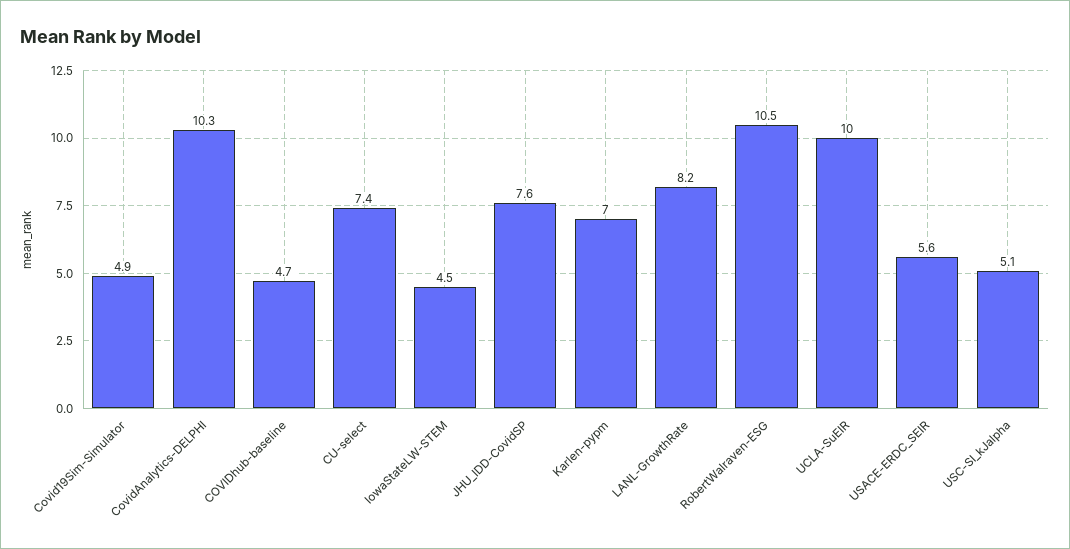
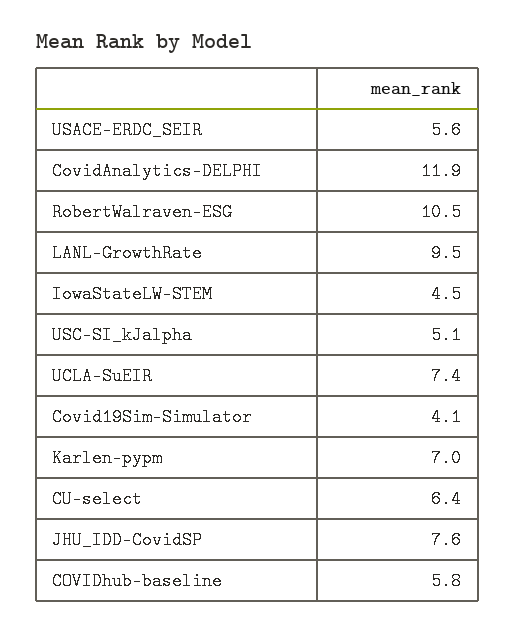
Covid19Sim-Simulator: 4.9 -> 4.1
CovidAnalytics-DELPHI: 10.3 -> 11.9
COVIDhub-baseline: 4.7 -> 5.8
CU-select: 7.4 -> 6.4
LANL-GrowthRate: 8.2 -> 9.5
UCLA-SuEIR: 10 -> 7.4

